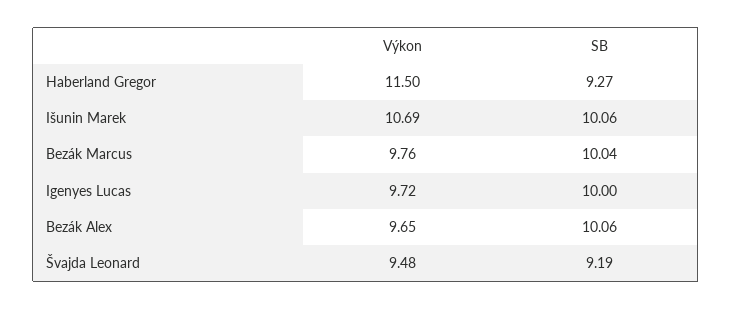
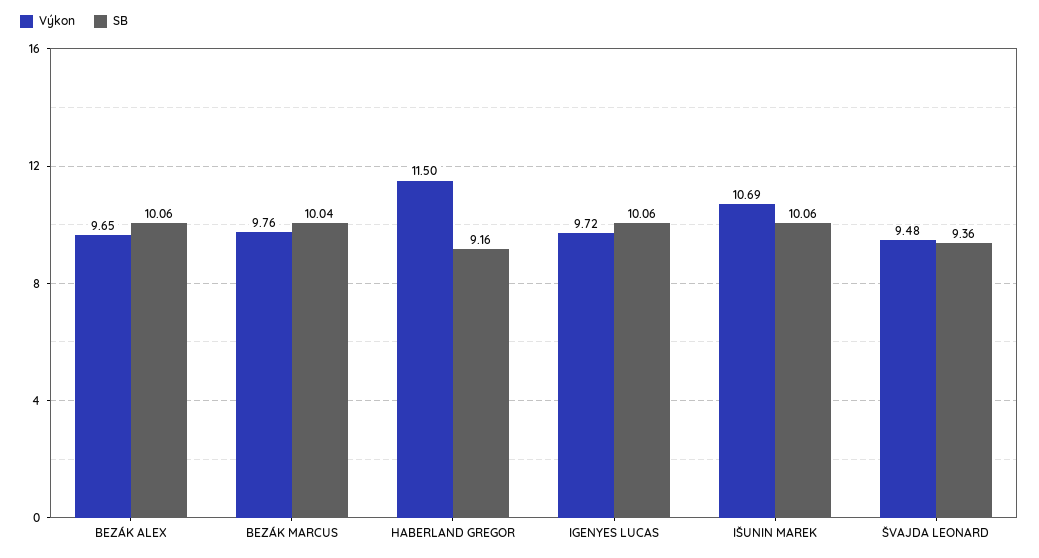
SB, Haberland Gregor: 9.27 -> 9.16
SB, Igenyes Lucas: 10 -> 10.06
SB, Švajda Leonard: 9.19 -> 9.36

